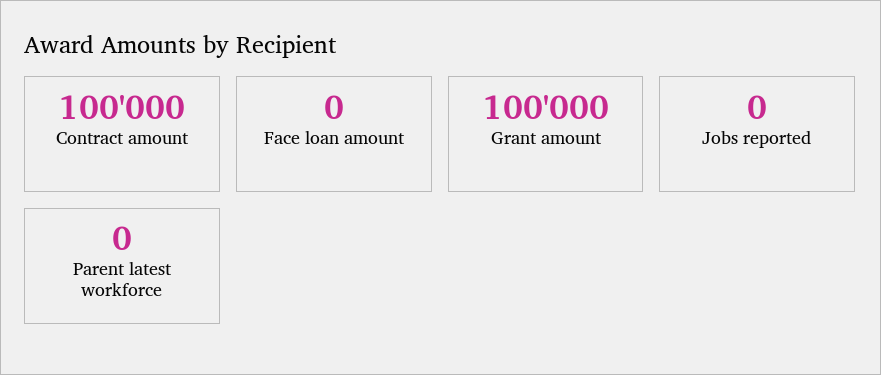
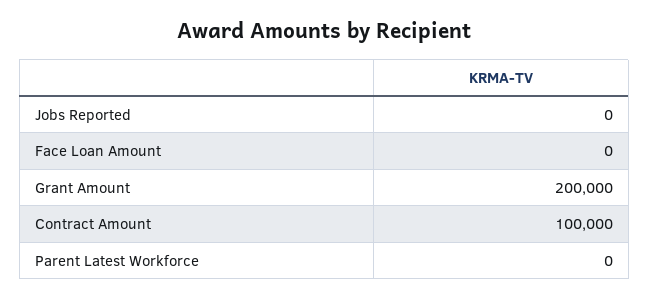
Grant amount: 100000 -> 200000

